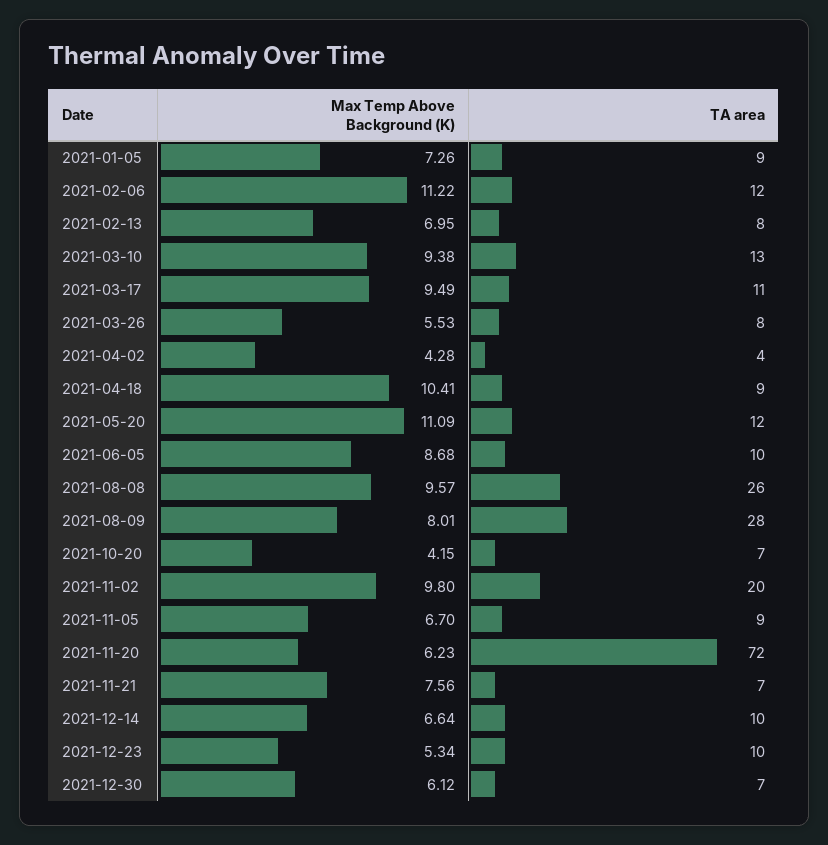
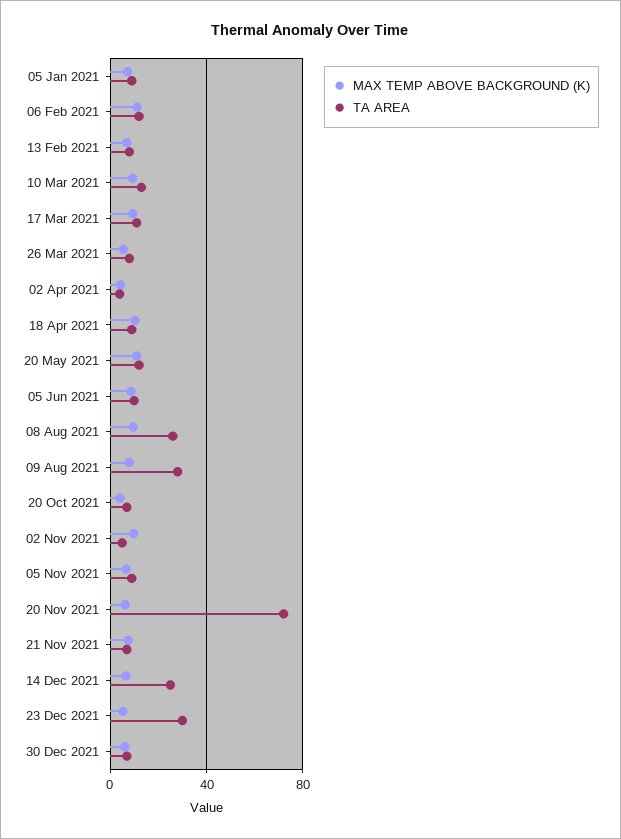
TA area, 2021-11-02: 20 -> 5
TA area, 2021-12-14: 10 -> 25
TA area, 2021-12-23: 10 -> 30

